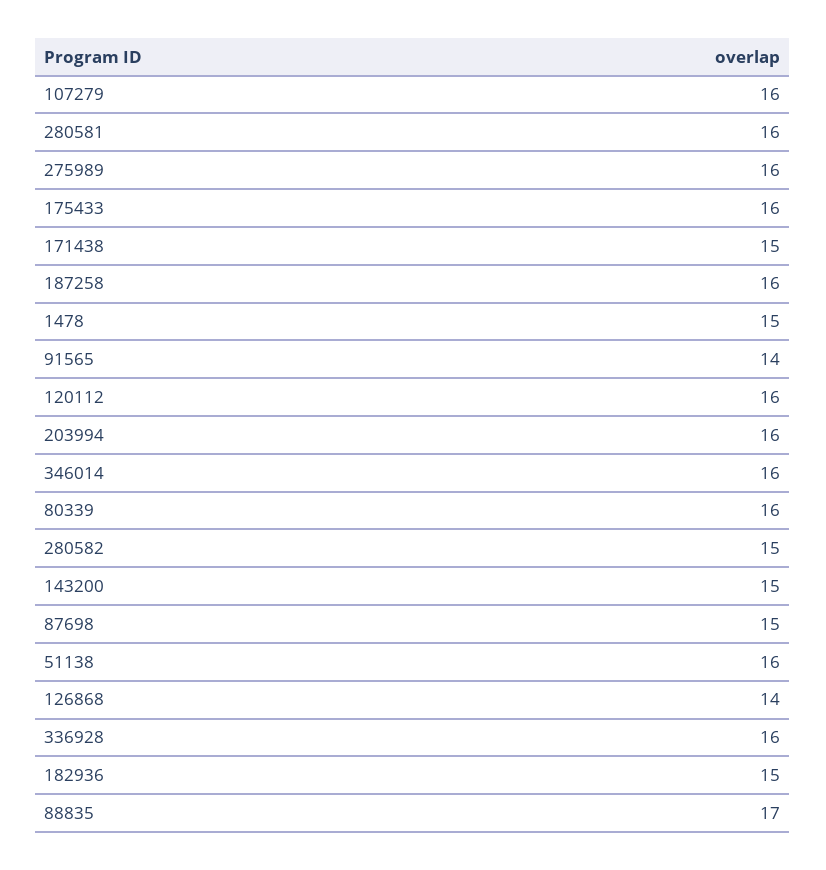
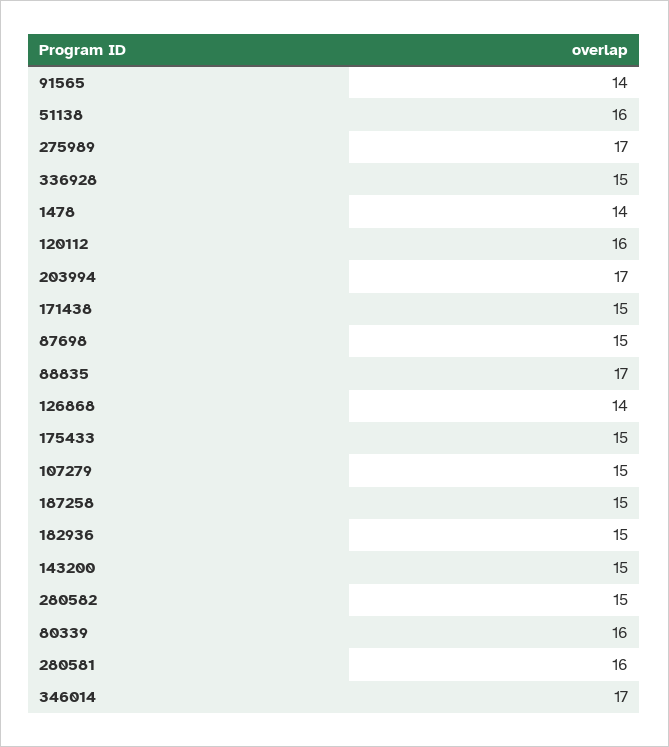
107279: 16 -> 15
275989: 16 -> 17
175433: 16 -> 15
187258: 16 -> 15
1478: 15 -> 14
203994: 16 -> 17
346014: 16 -> 17
336928: 16 -> 15

